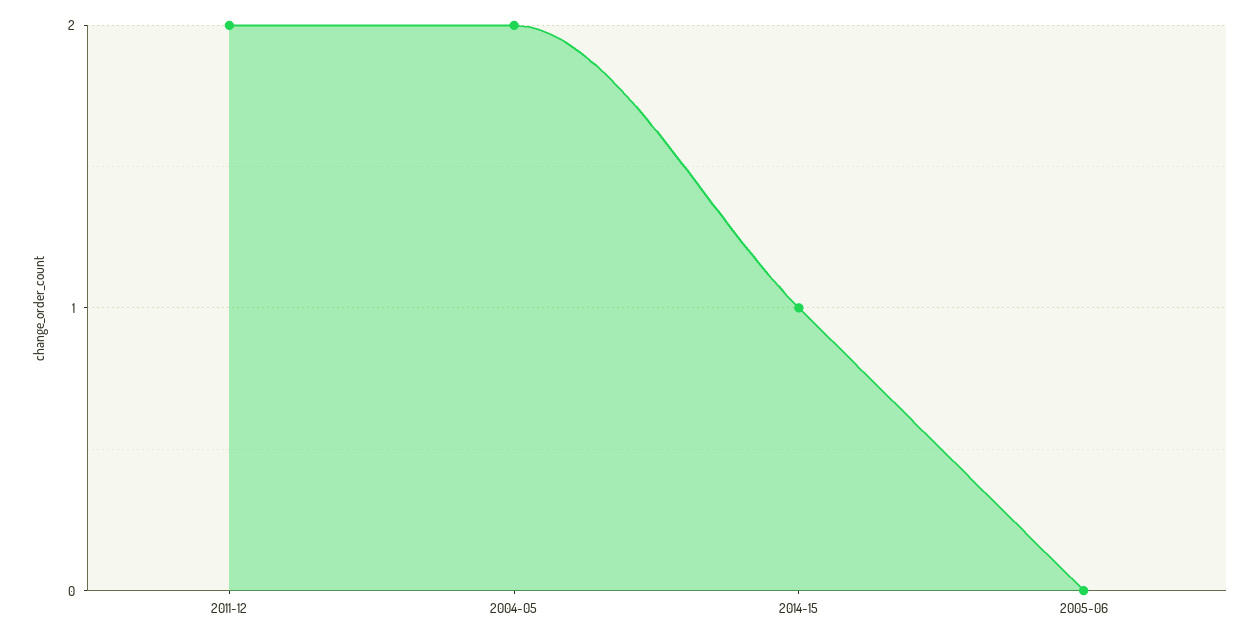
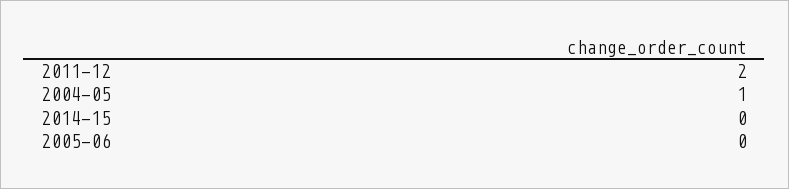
2004-05: 2 -> 1
2014-15: 1 -> 0

